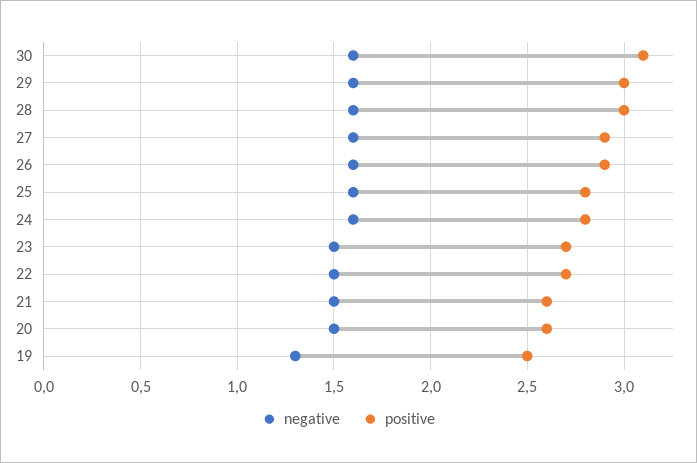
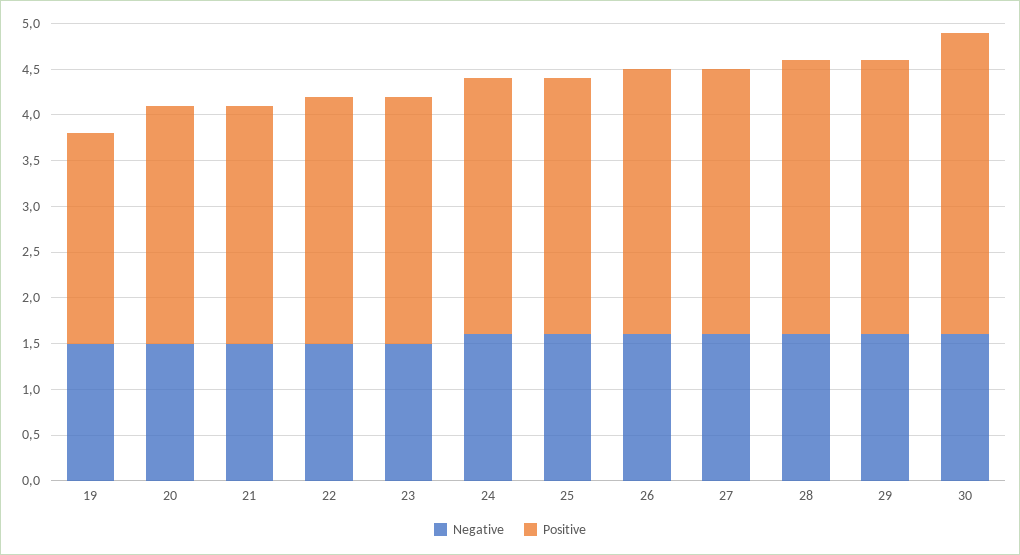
positive, 30: 3.1 -> 3.3
negative, 19: 1.3 -> 1.5
positive, 19: 2.5 -> 2.3

